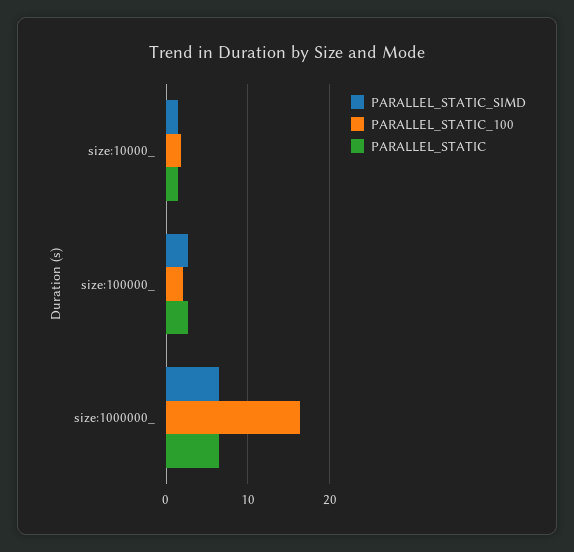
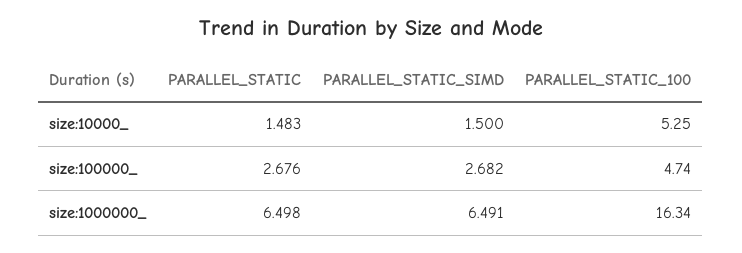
PARALLEL_STATIC_100, size:10000_: 2 -> 5.25
PARALLEL_STATIC_100, size:100000_: 2 -> 4.74

